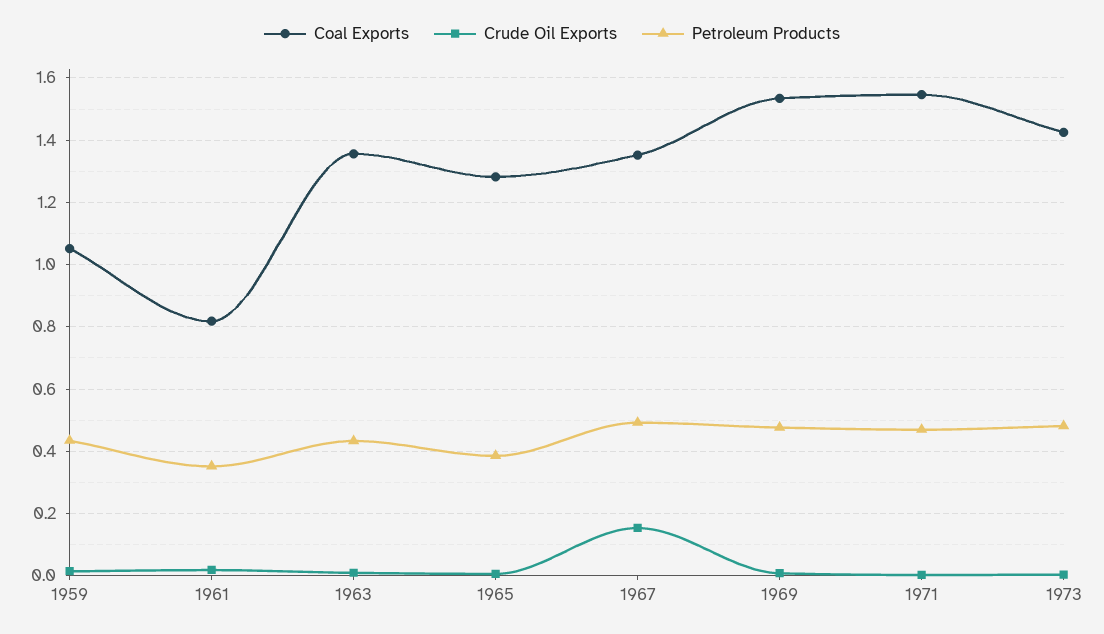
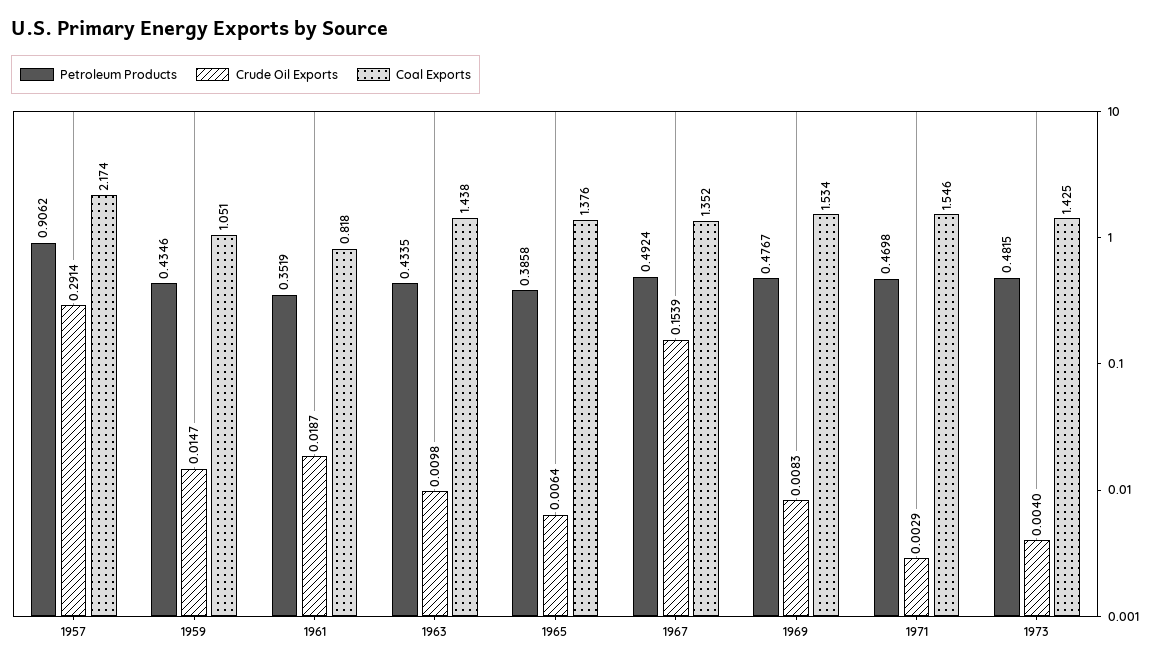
Coal Exports, 1963: 1.36 -> 1.438
Coal Exports, 1965: 1.28 -> 1.376
Petroleum Products, 1957: none -> 0.9062
Crude Oil Exports, 1957: none -> 0.2914
Coal Exports, 1957: none -> 2.174

